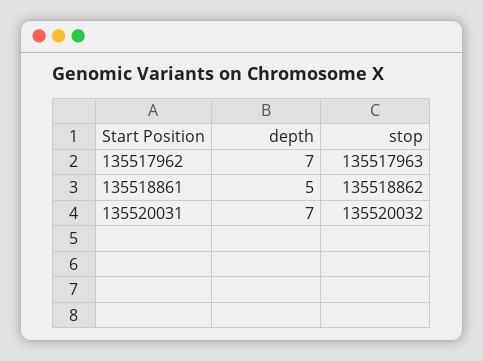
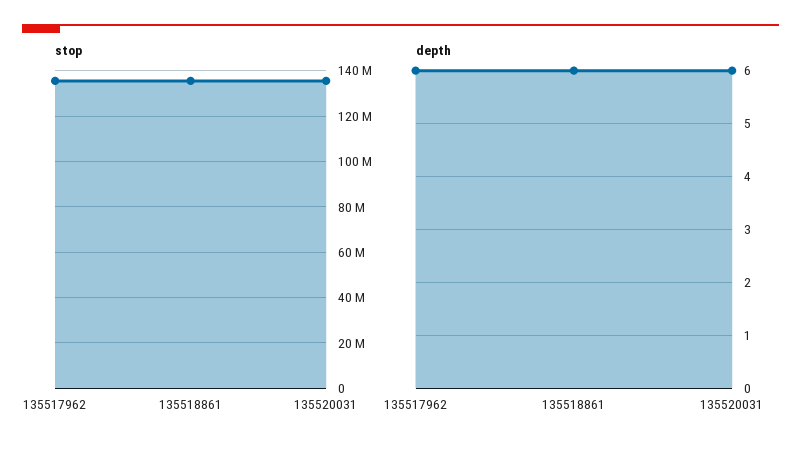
depth, 135517962: 7 -> 6
depth, 135518861: 5 -> 6
depth, 135520031: 7 -> 6

